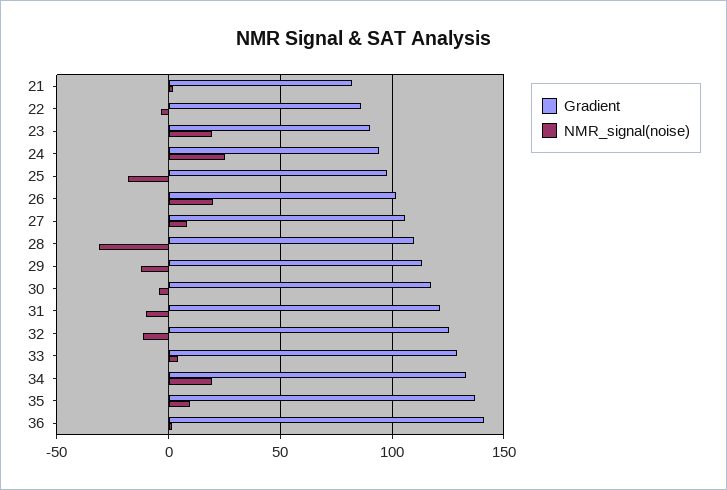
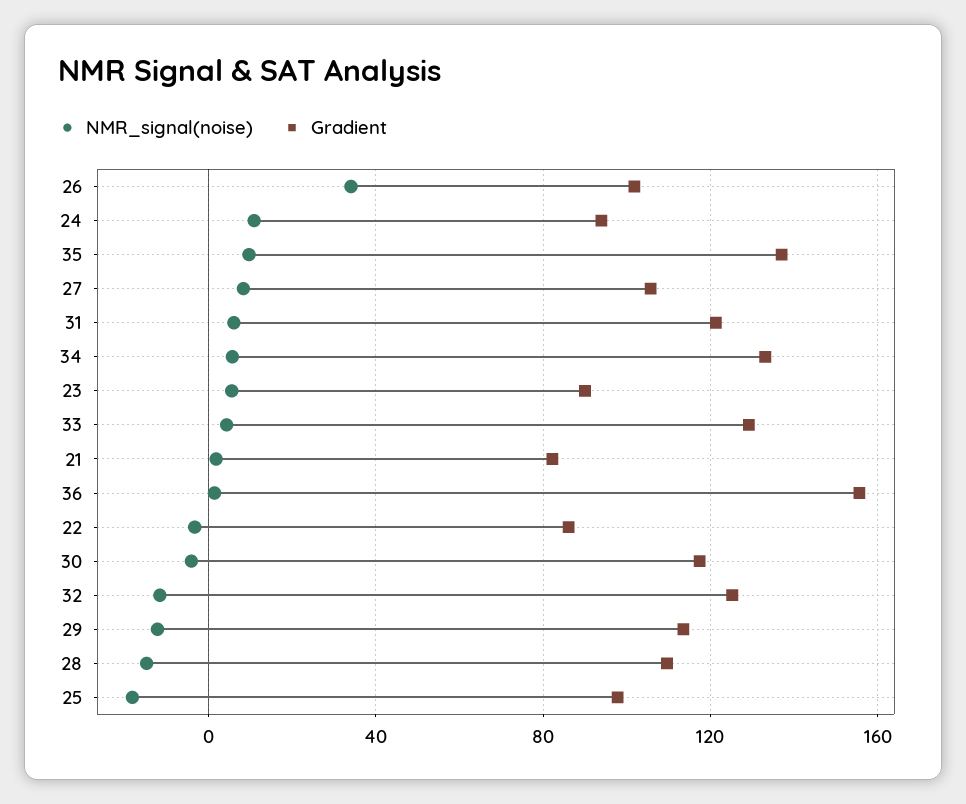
NMR_signal(noise), 23: 20 -> 5
NMR_signal(noise), 24: 25 -> 10
NMR_signal(noise), 26: 20 -> 35
NMR_signal(noise), 28: -30 -> -15
NMR_signal(noise), 31: -10 -> 5
NMR_signal(noise), 34: 20 -> 5
Gradient, 36: 140 -> 155

